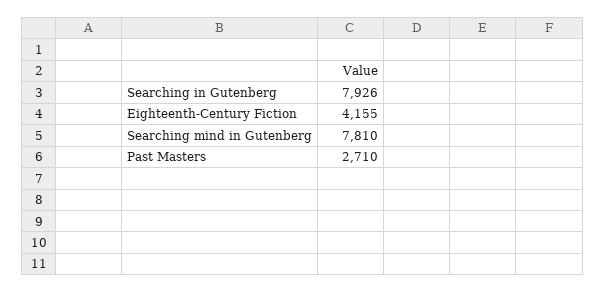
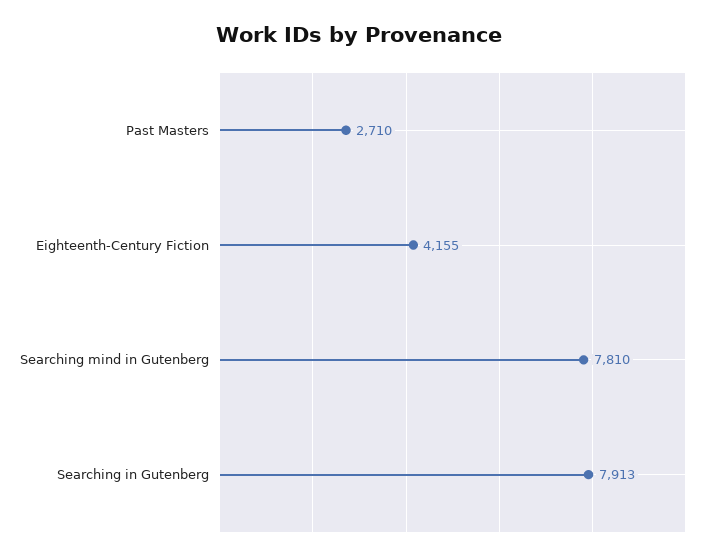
Searching in Gutenberg: 7926 -> 7913

